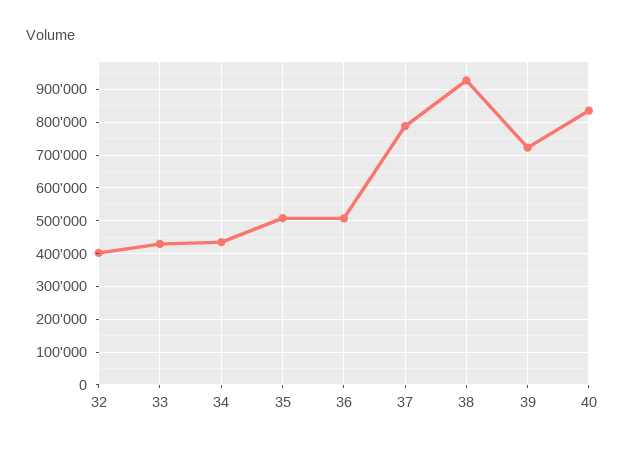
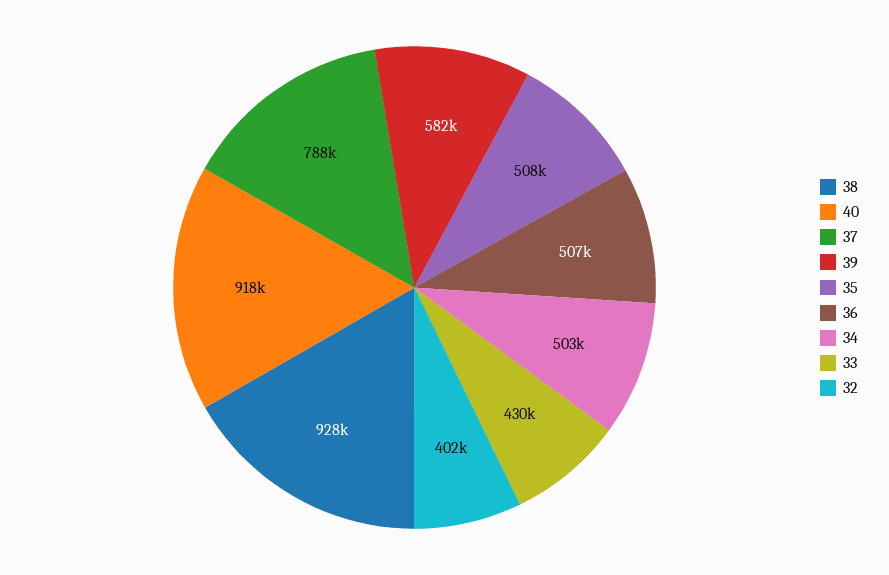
34: 440000 -> 503000
39: 720000 -> 582000
40: 840000 -> 918000

